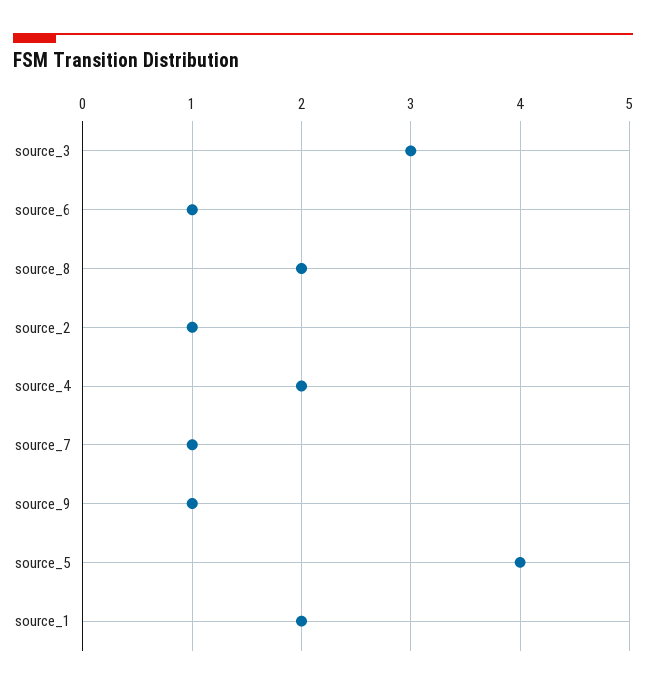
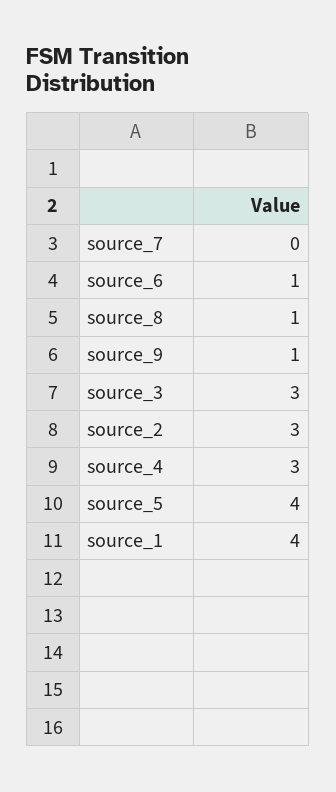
source_8: 2 -> 1
source_2: 1 -> 3
source_4: 2 -> 3
source_7: 1 -> 0
source_1: 2 -> 4

